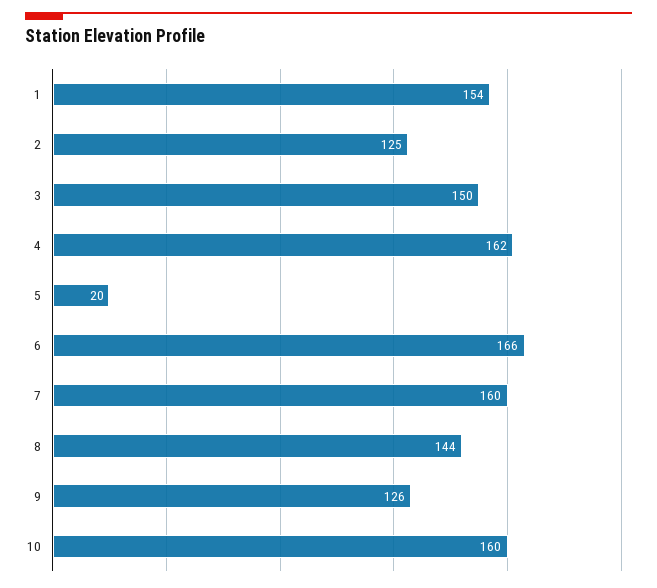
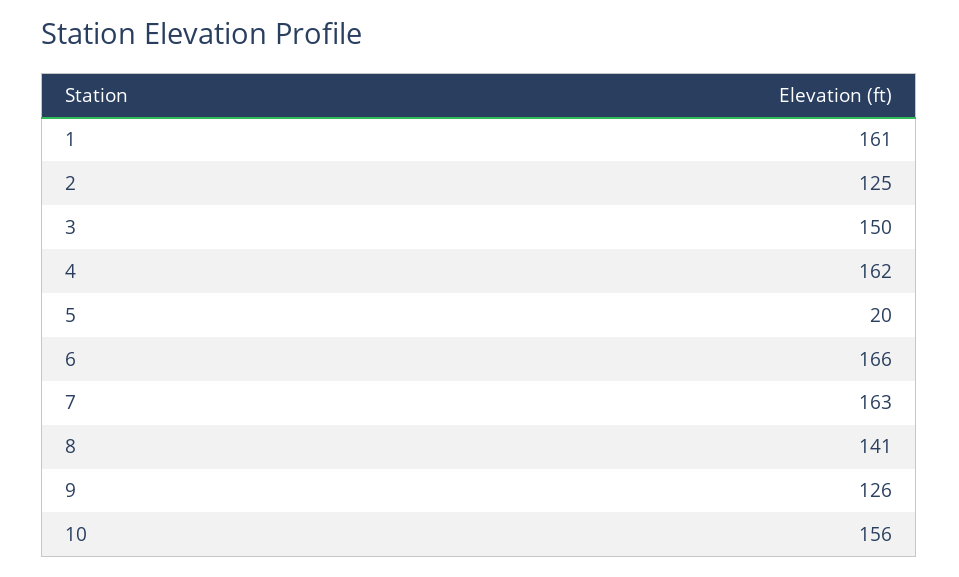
1: 154 -> 161
7: 160 -> 163
8: 144 -> 141
10: 160 -> 156

